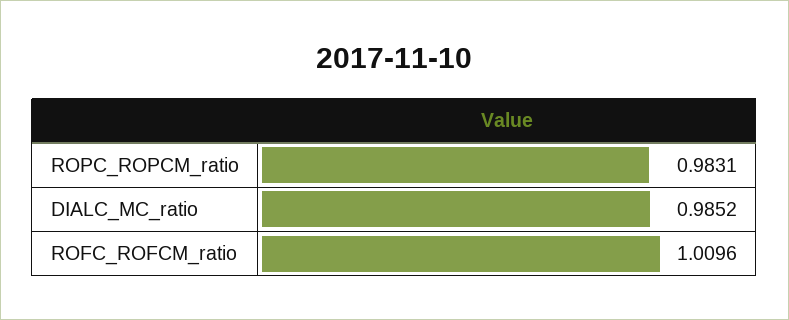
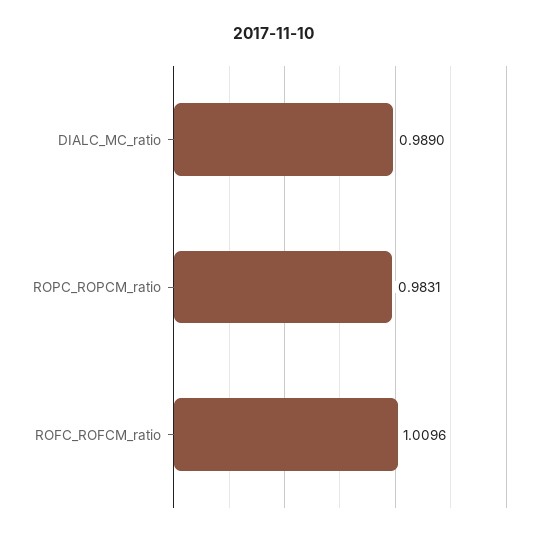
DIALC_MC_ratio: 0.9852 -> 0.989

